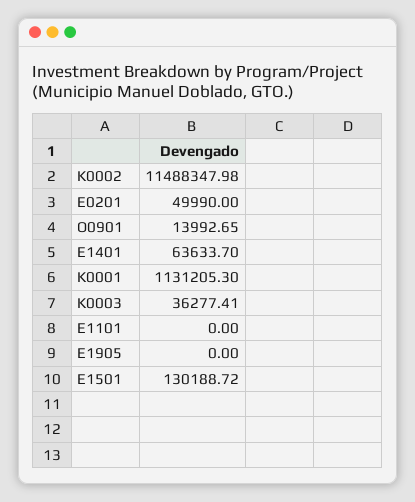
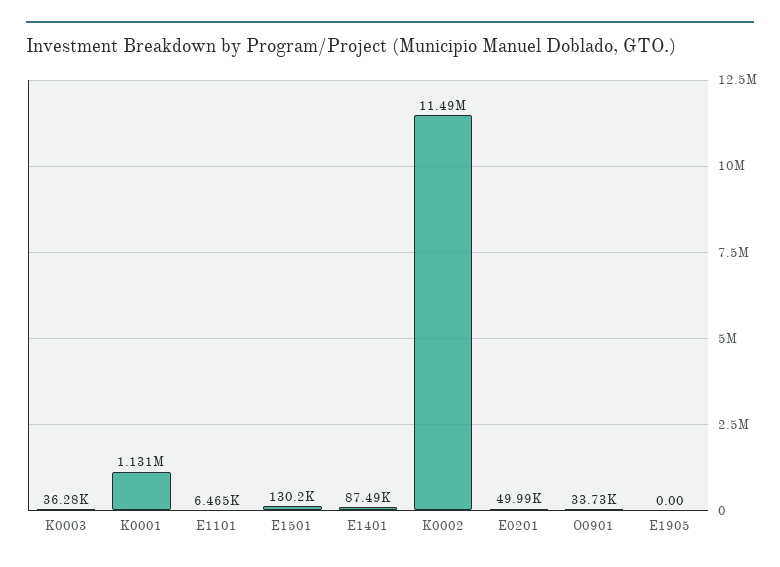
O0901: 13992.65 -> 33730
E1401: 63633.7 -> 87490
E1101: 0 -> 6465

